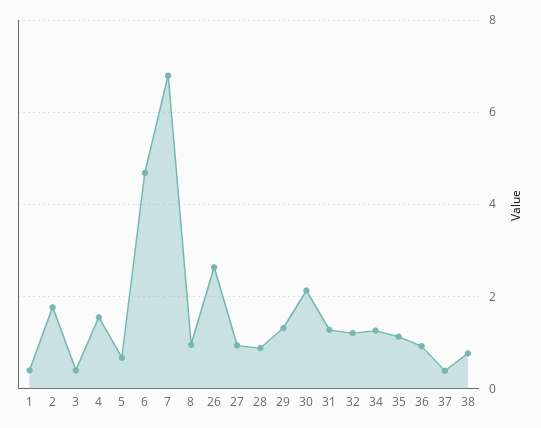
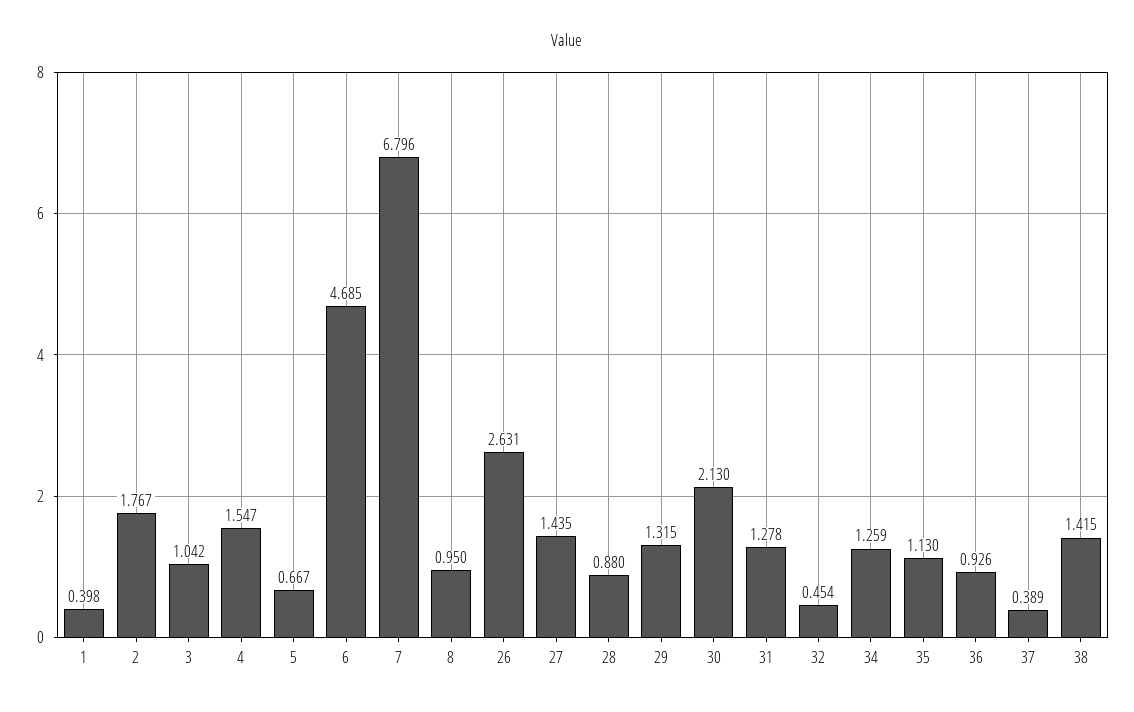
3: 0.4 -> 1.042
27: 1 -> 1.435
32: 1.2 -> 0.454
38: 0.8 -> 1.415

